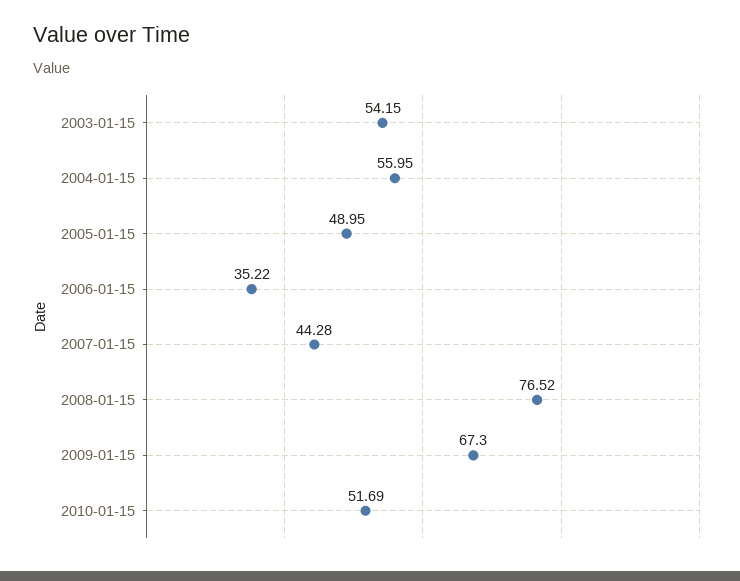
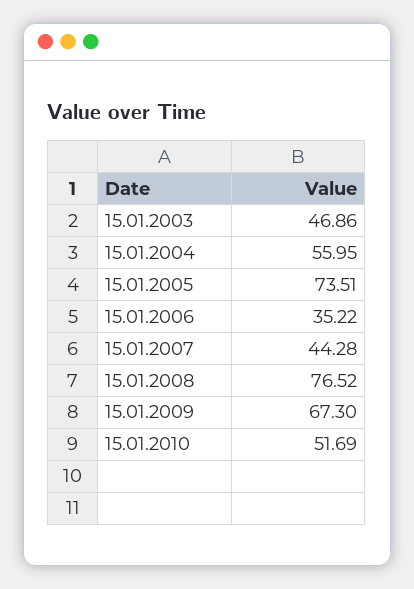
2003-01-15: 54.15 -> 46.86
2005-01-15: 48.95 -> 73.51

